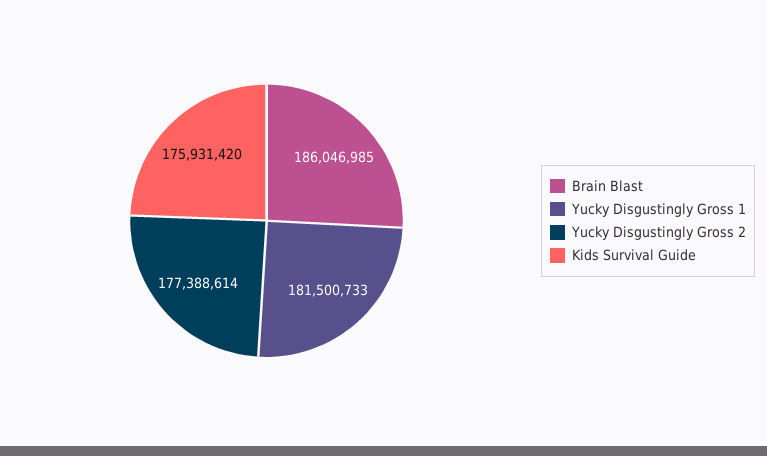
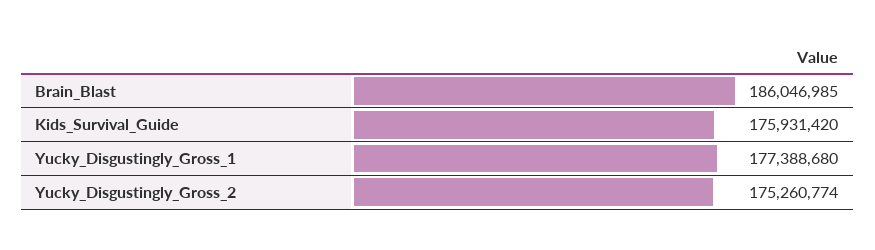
Yucky Disgustingly Gross 1: 181500733 -> 177388680
Yucky Disgustingly Gross 2: 177388614 -> 175260774

